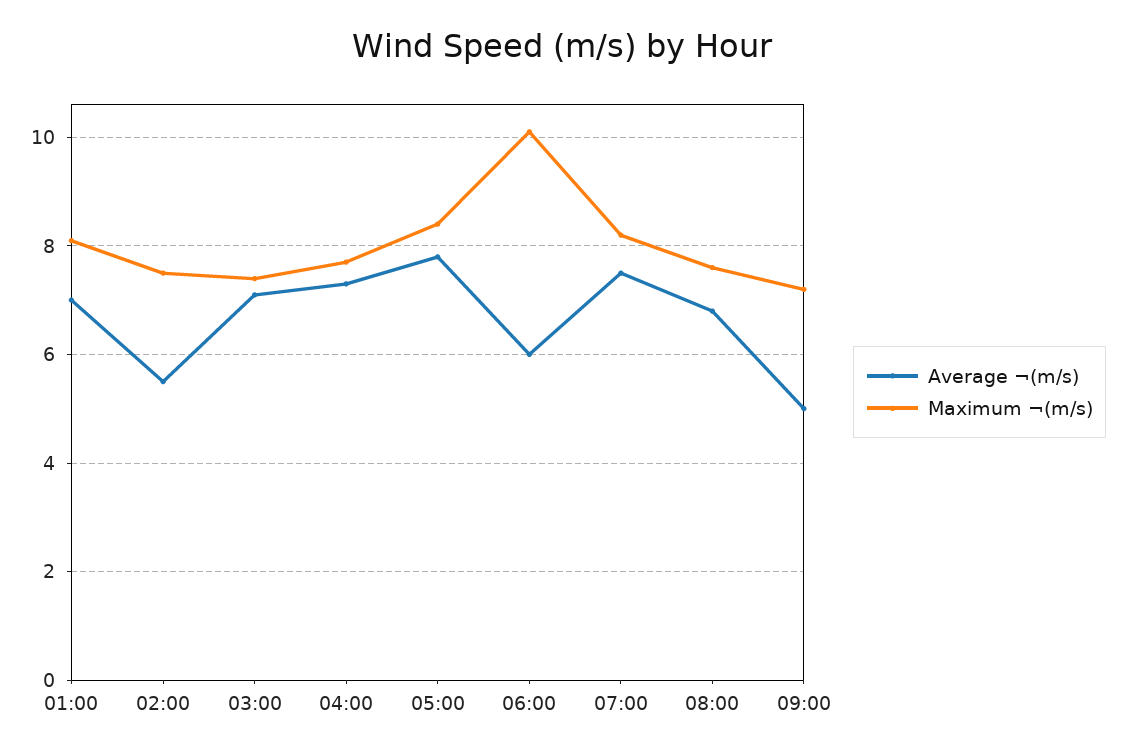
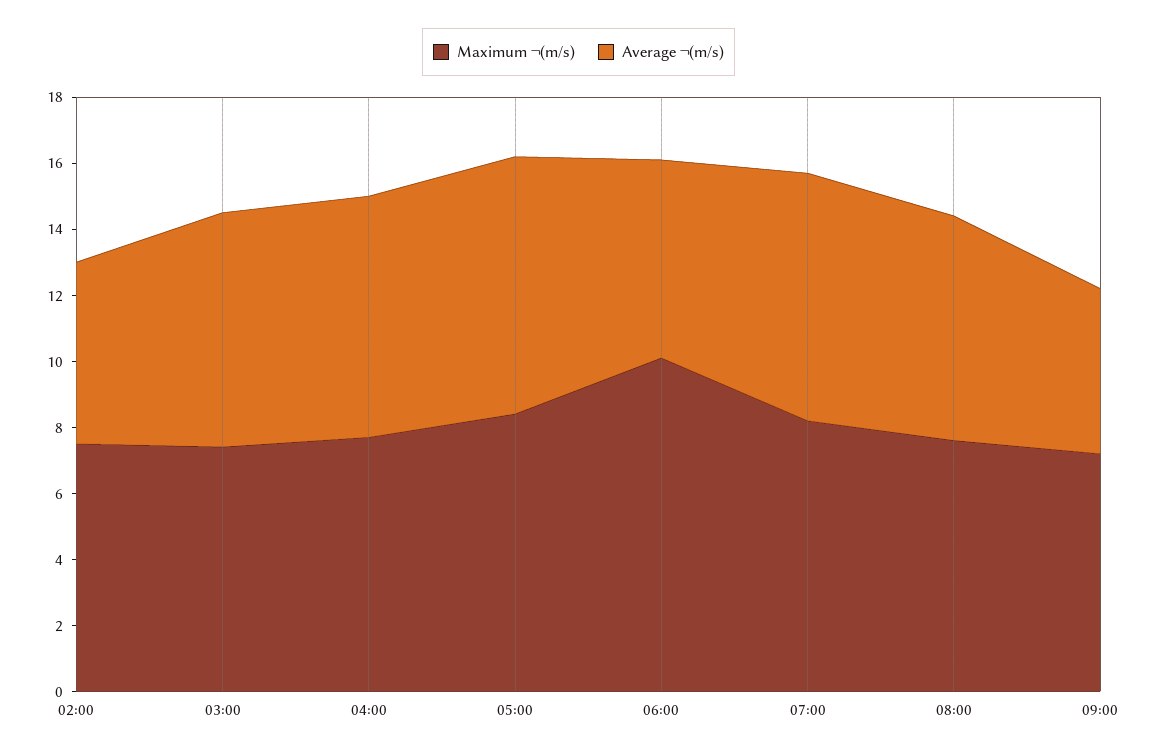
Average ¬(m/s), 01:00: 7 -> none
Maximum ¬(m/s), 01:00: 8 -> none

